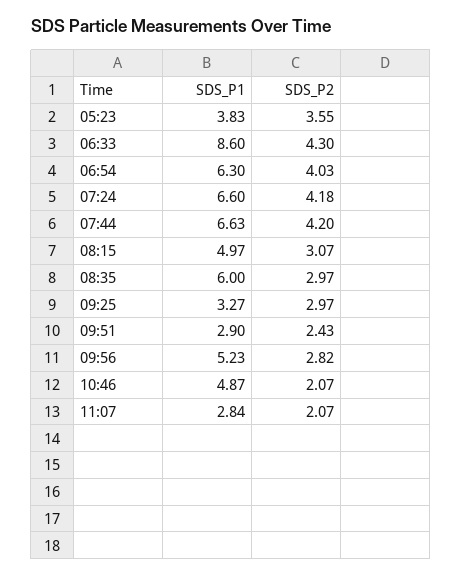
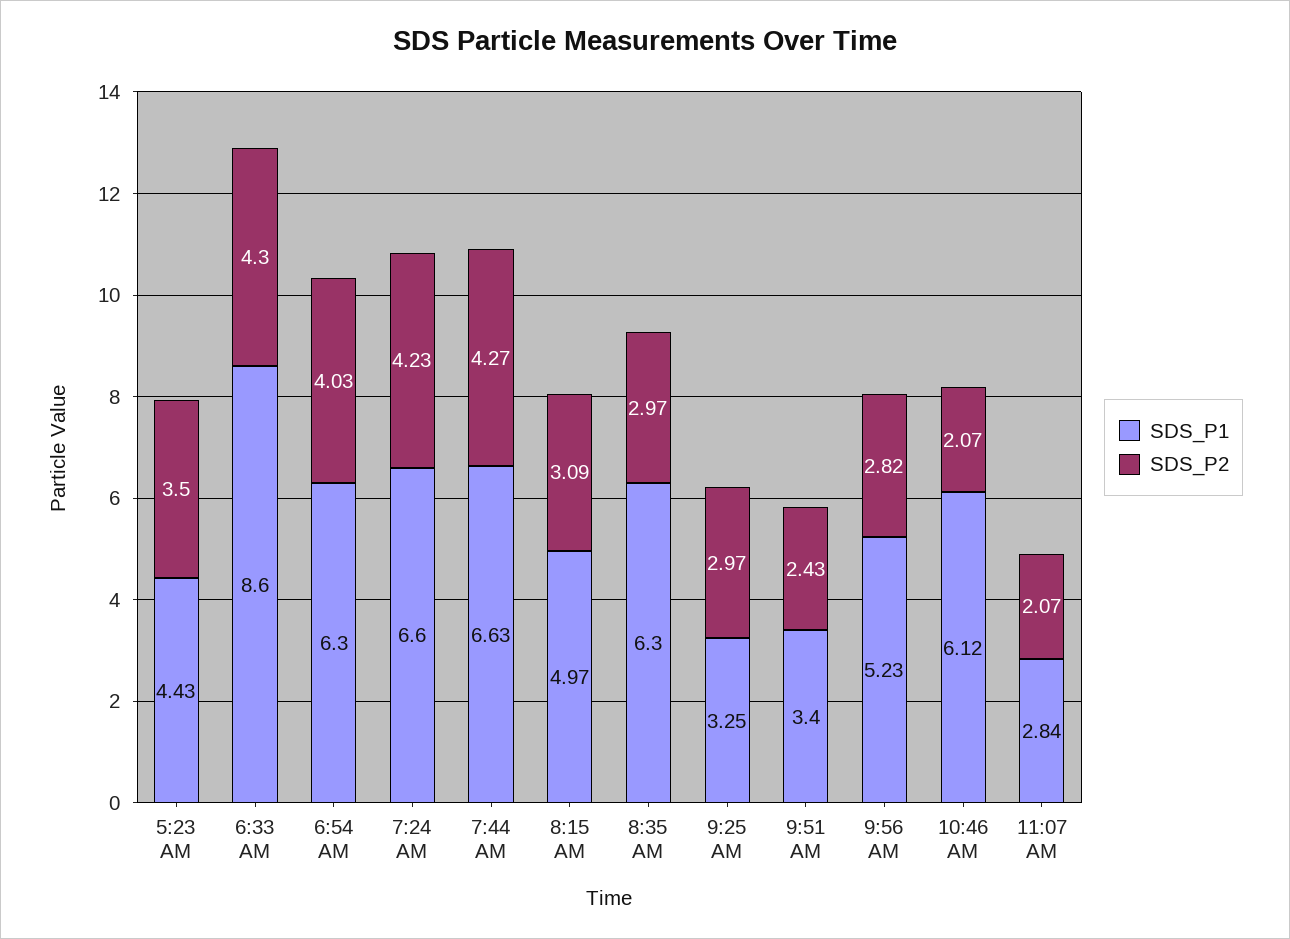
SDS_P1, 05:23: 3.83 -> 4.43
SDS_P2, 05:23: 3.55 -> 3.5
SDS_P2, 07:24: 4.18 -> 4.23
SDS_P2, 07:44: 4.2 -> 4.27
SDS_P2, 08:15: 3.07 -> 3.09
SDS_P1, 08:35: 6 -> 6.3
SDS_P1, 09:25: 3.27 -> 3.25
SDS_P1, 09:51: 2.9 -> 3.4
SDS_P1, 10:46: 4.87 -> 6.12

